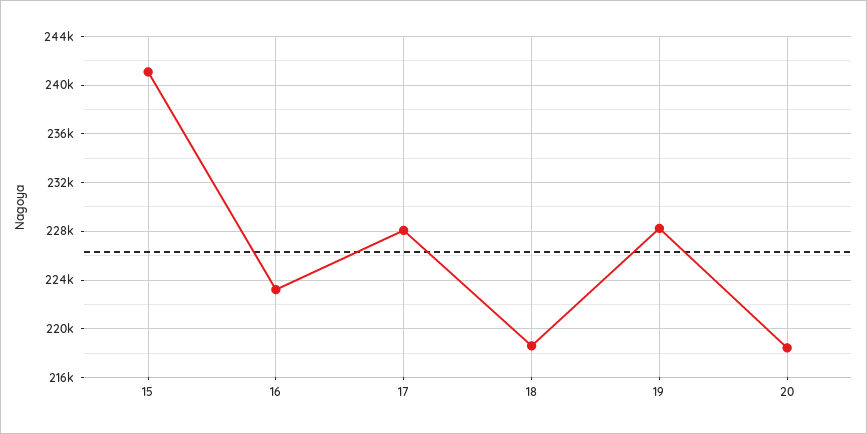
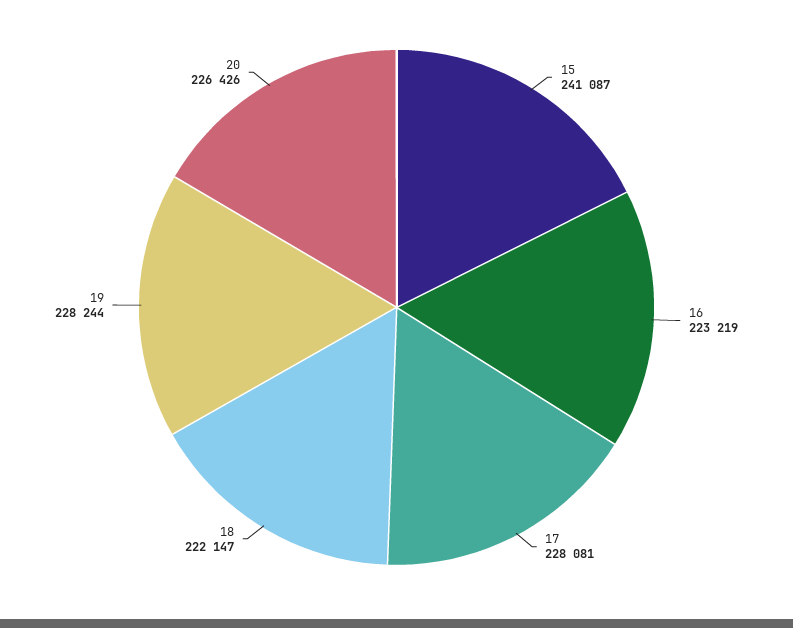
18: 218500 -> 222147
20: 218500 -> 226426

